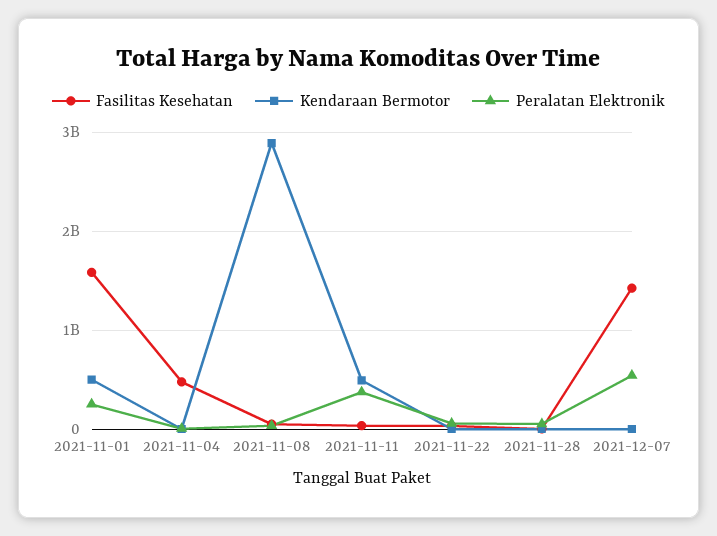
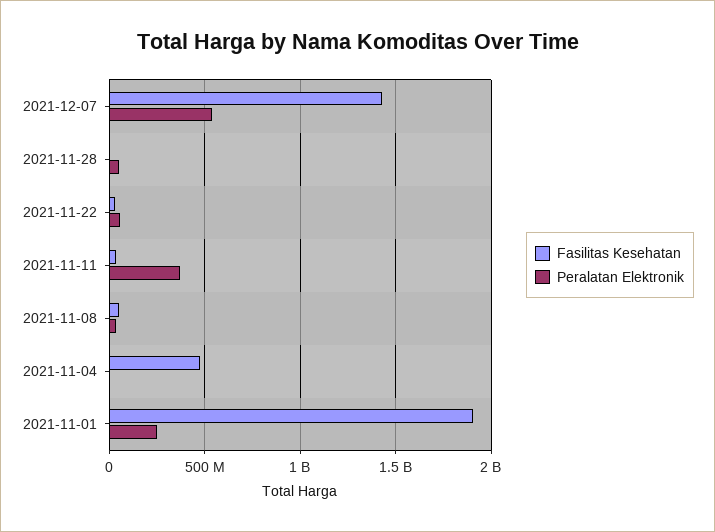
Fasilitas Kesehatan, 2021-11-01: 1600000000 -> 1900000000
Kendaraan Bermotor, 2021-11-01: 500000000 -> none
Kendaraan Bermotor, 2021-11-04: 0 -> none
Kendaraan Bermotor, 2021-11-08: 2900000000 -> none
Kendaraan Bermotor, 2021-11-11: 500000000 -> none
Kendaraan Bermotor, 2021-11-22: 0 -> none
Kendaraan Bermotor, 2021-11-28: 0 -> none
Kendaraan Bermotor, 2021-12-07: 0 -> none

